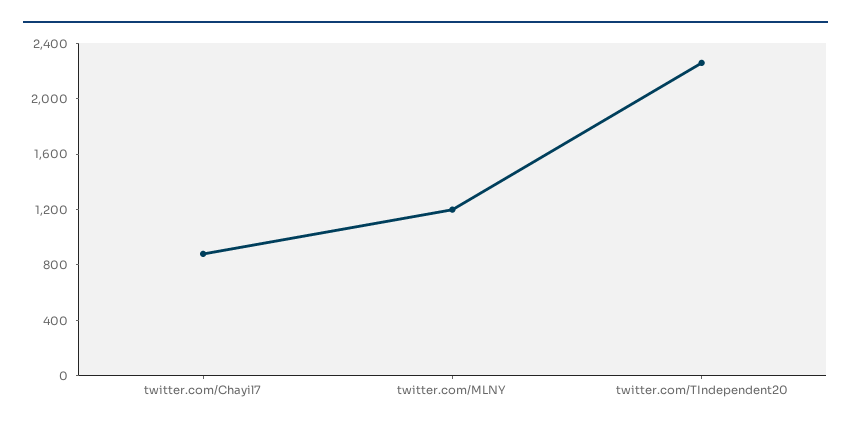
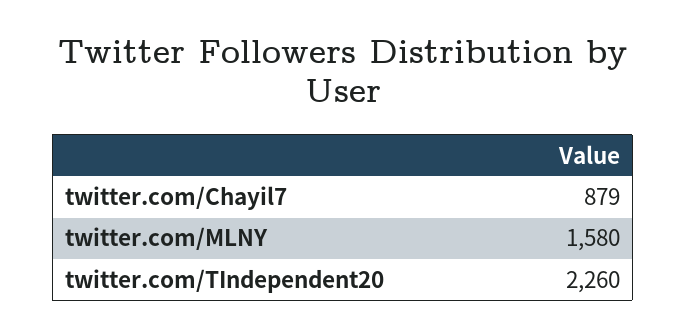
twitter.com/MLNY: 1200 -> 1580

